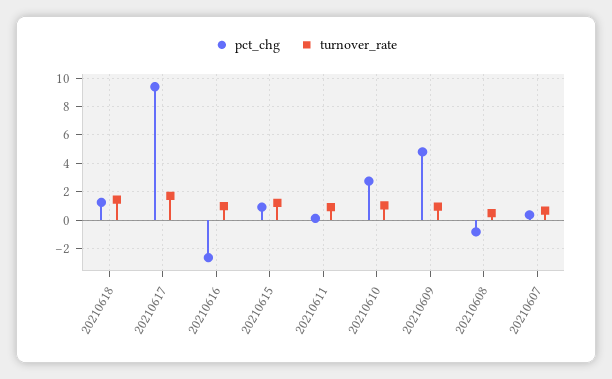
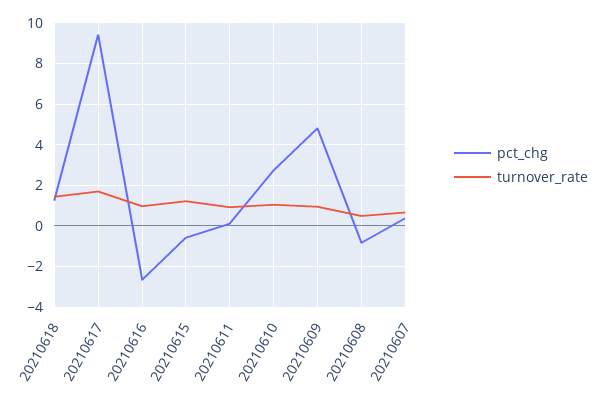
pct_chg, 20210615: 1 -> -0.5

